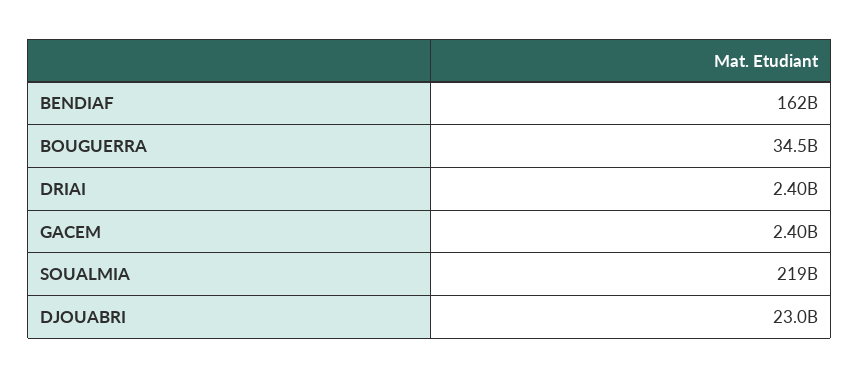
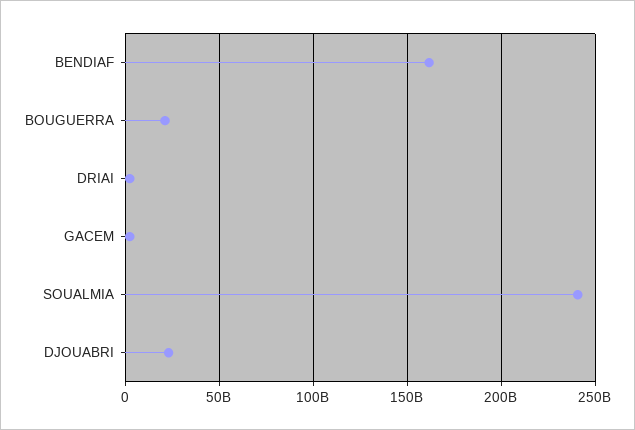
BOUGUERRA: 34500000000 -> 20000000000
SOUALMIA: 219000000000 -> 240000000000

